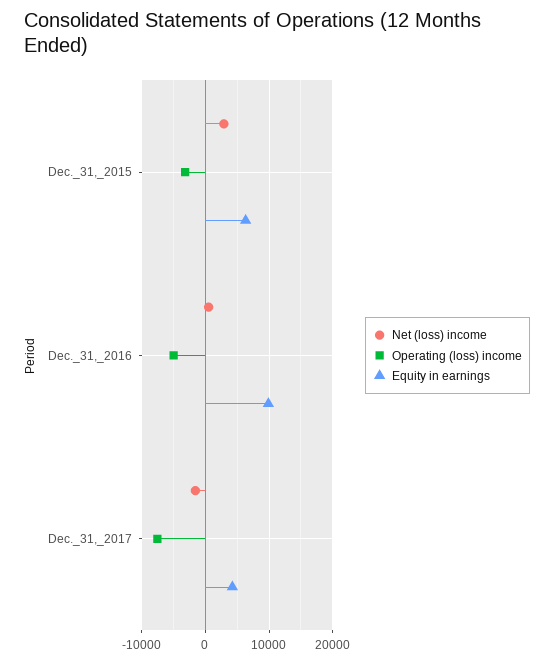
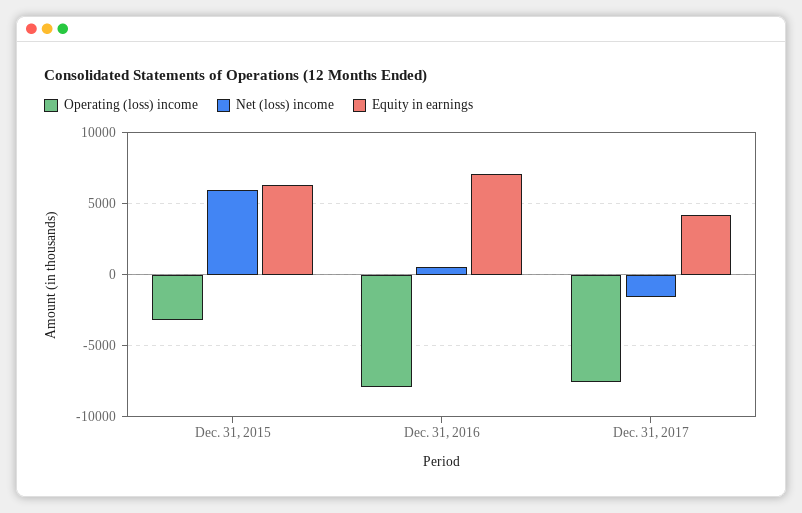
Net (loss) income, Dec._31,_2015: 3000 -> 6000
Operating (loss) income, Dec._31,_2016: -5000 -> -8000
Equity in earnings, Dec._31,_2016: 10000 -> 7000

